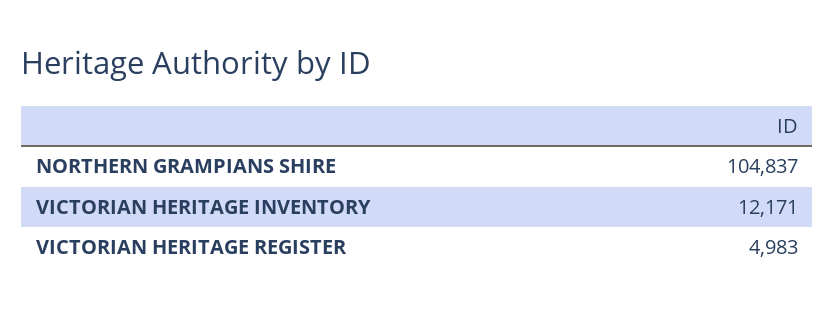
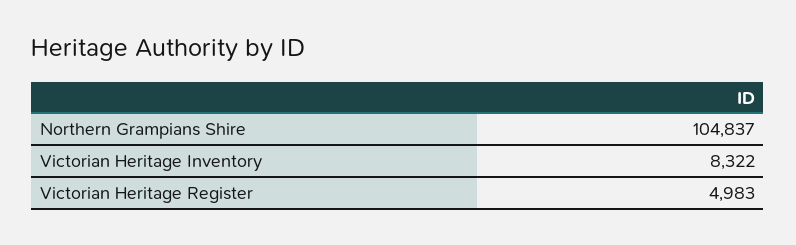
VICTORIAN HERITAGE INVENTORY: 12171 -> 8322

